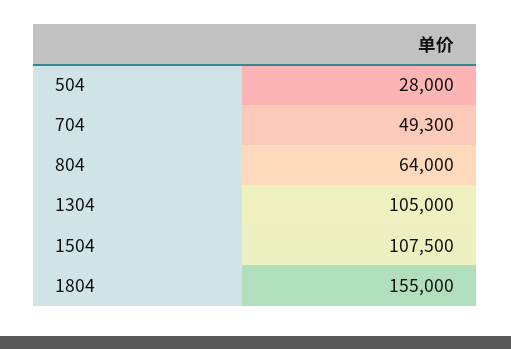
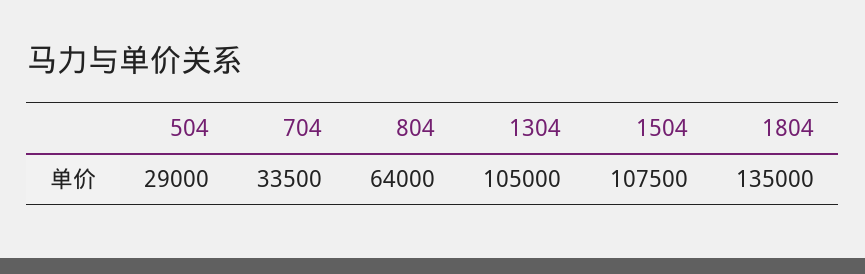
504: 28000 -> 29000
704: 49300 -> 33500
1804: 155000 -> 135000

